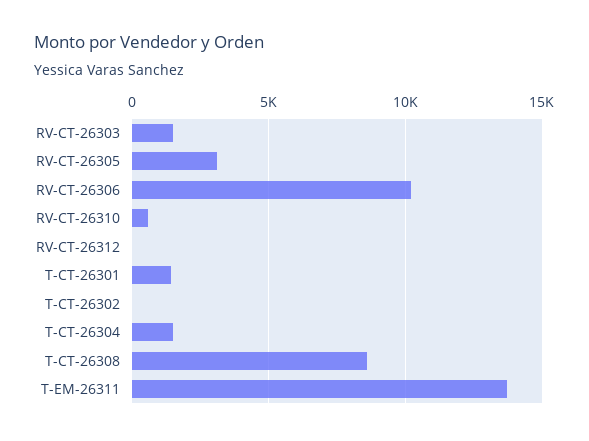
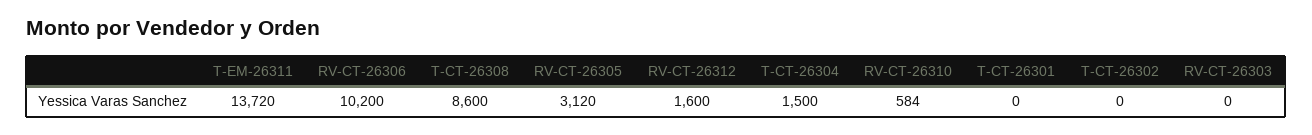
RV-CT-26303: 1500 -> 0
RV-CT-26312: 0 -> 1600
T-CT-26301: 1500 -> 0

